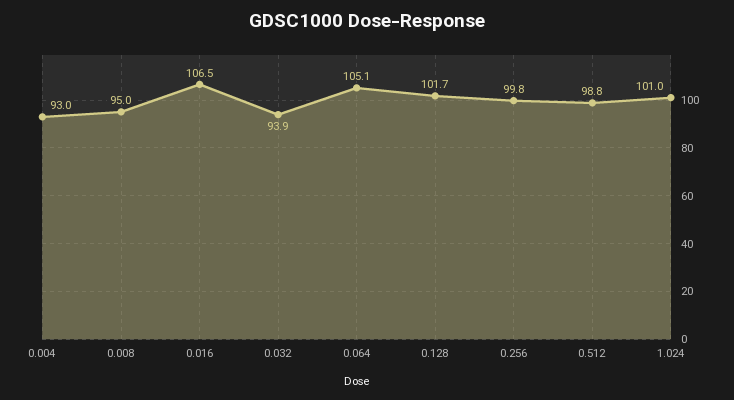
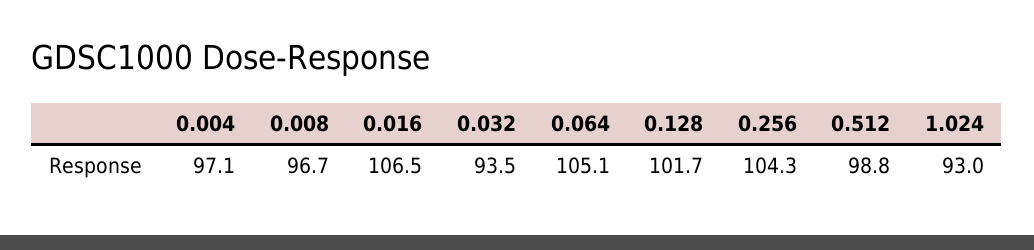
0.004: 93 -> 97.1
0.008: 95 -> 96.7
0.032: 93.9 -> 93.5
0.256: 99.8 -> 104.3
1.024: 101 -> 93

